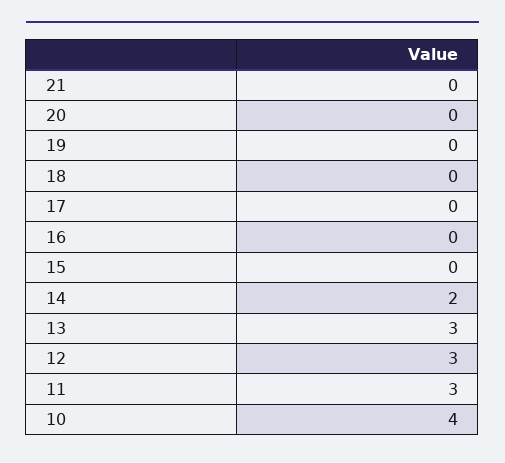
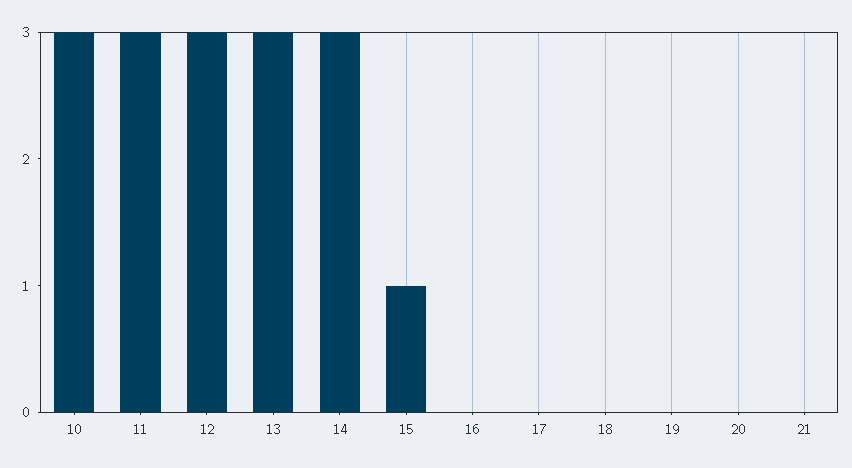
15: 0 -> 1
14: 2 -> 3
10: 4 -> 3

